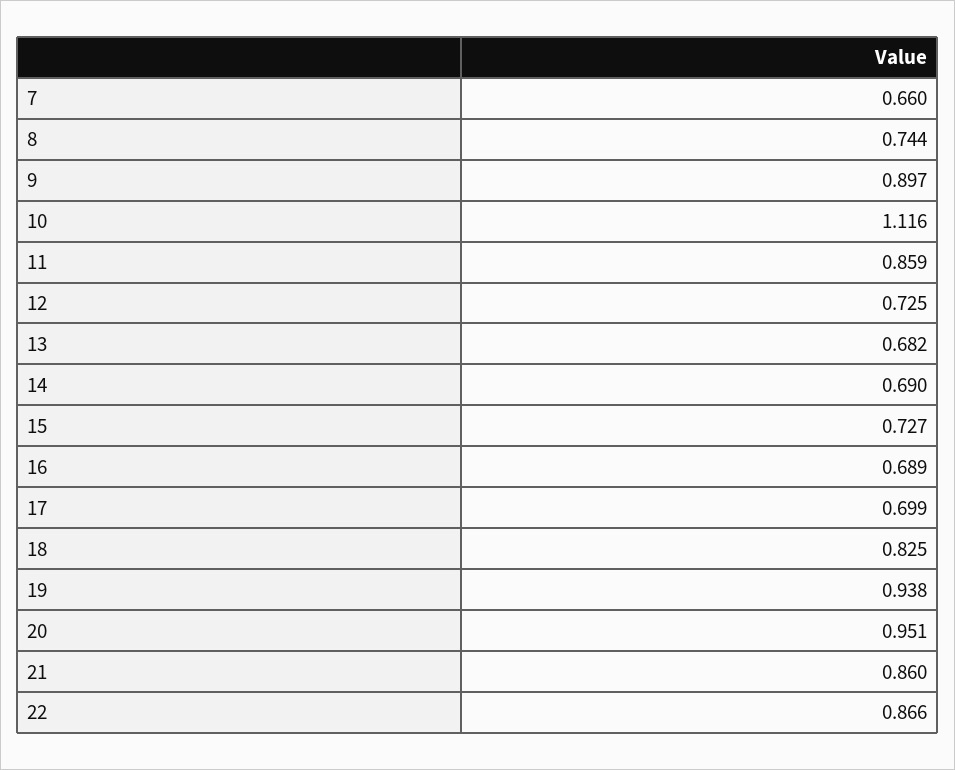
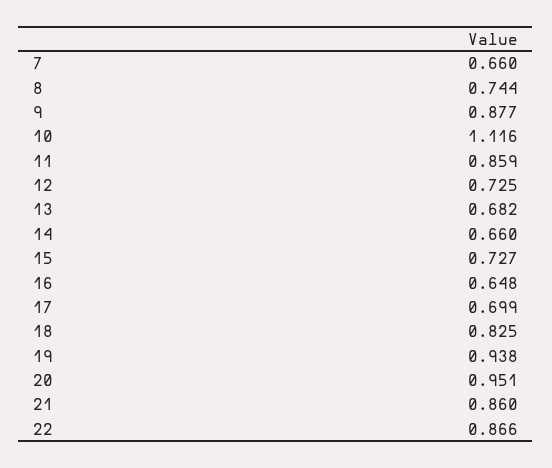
9: 0.897 -> 0.877
14: 0.69 -> 0.66
16: 0.689 -> 0.648

